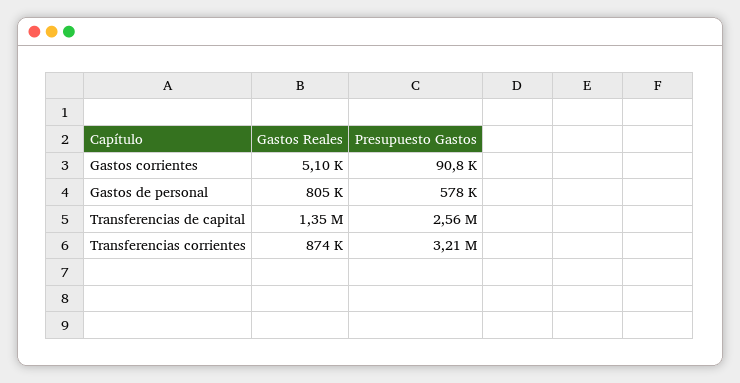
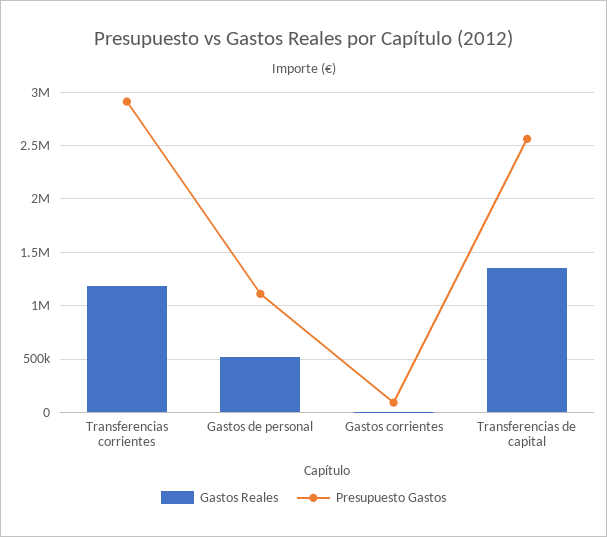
Gastos Reales, Gastos de personal: 805000 -> 500000
Presupuesto Gastos, Gastos de personal: 578000 -> 1100000
Gastos Reales, Transferencias corrientes: 874000 -> 1200000
Presupuesto Gastos, Transferencias corrientes: 3210000 -> 2900000

